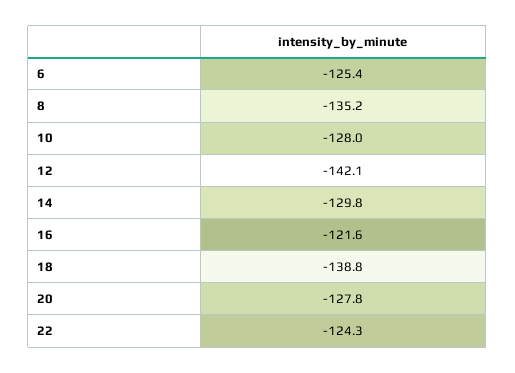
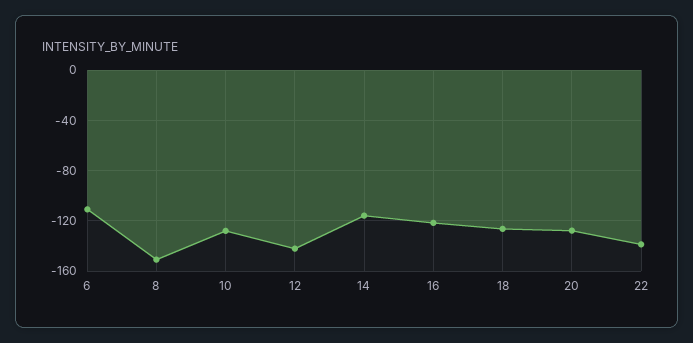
6: -125.4 -> -110
8: -135.2 -> -150
14: -129.8 -> -115
18: -138.8 -> -125
22: -124.3 -> -140

